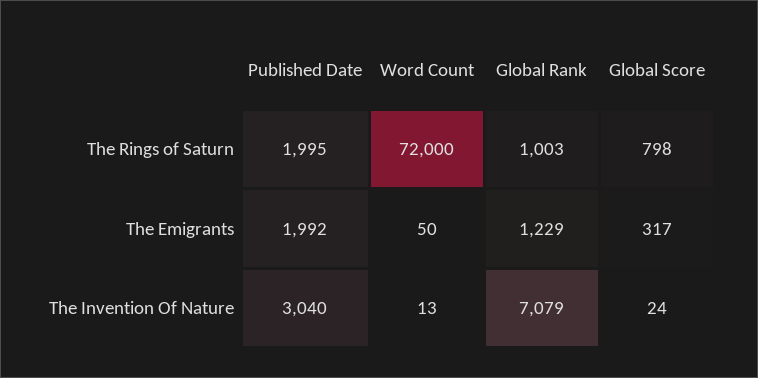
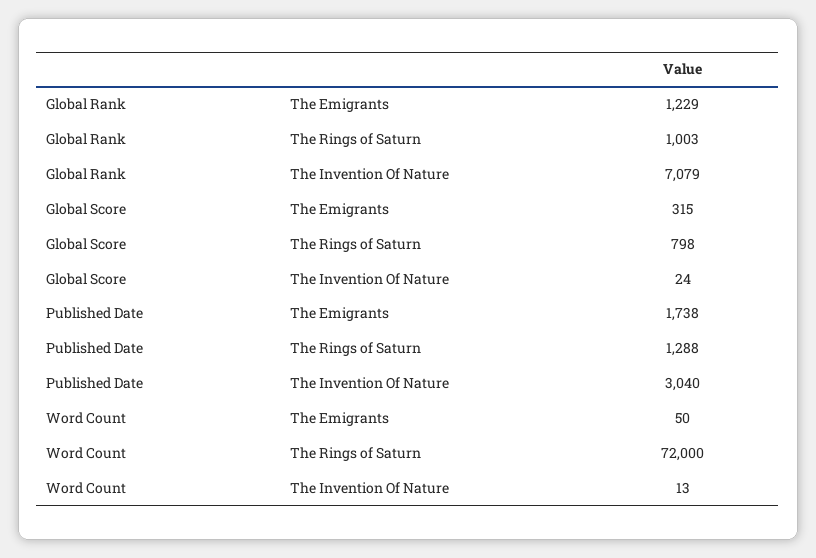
Published Date, The Rings of Saturn: 1995 -> 1288
Published Date, The Emigrants: 1992 -> 1738
Global Score, The Emigrants: 317 -> 315

